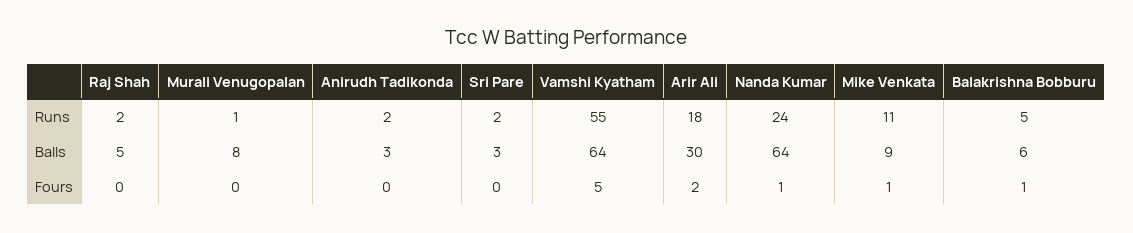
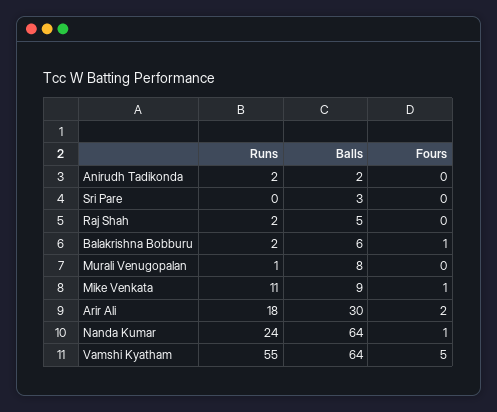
Sri Pare, Runs: 2 -> 0
Balakrishna Bobburu, Runs: 5 -> 2
Anirudh Tadikonda, Balls: 3 -> 2

